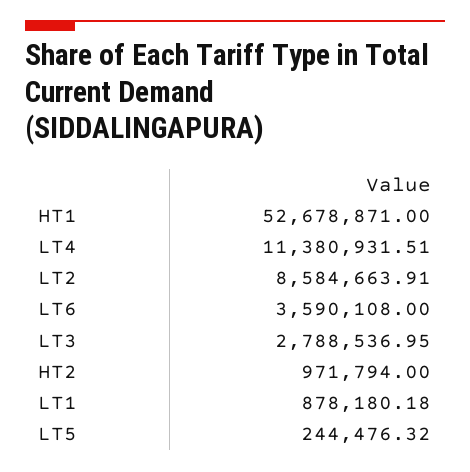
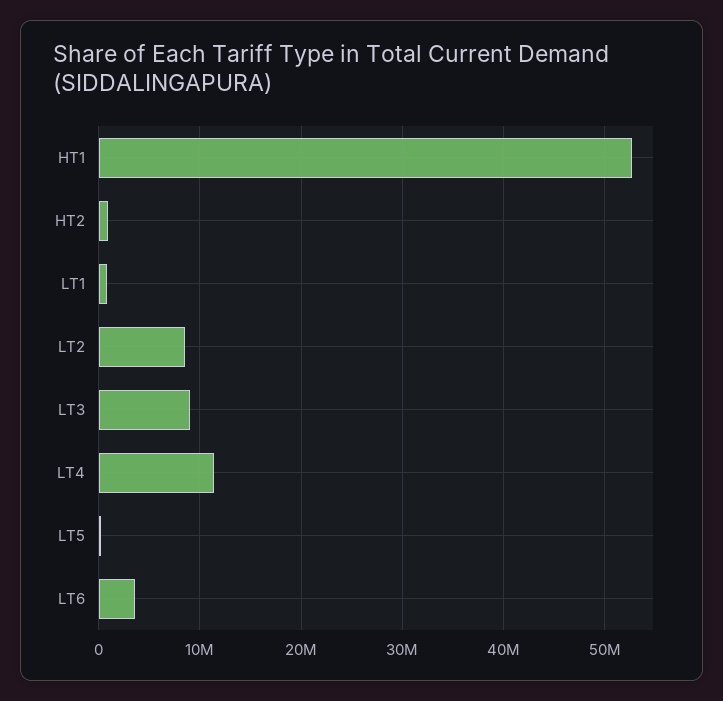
LT3: 2788536.95 -> 9000000

